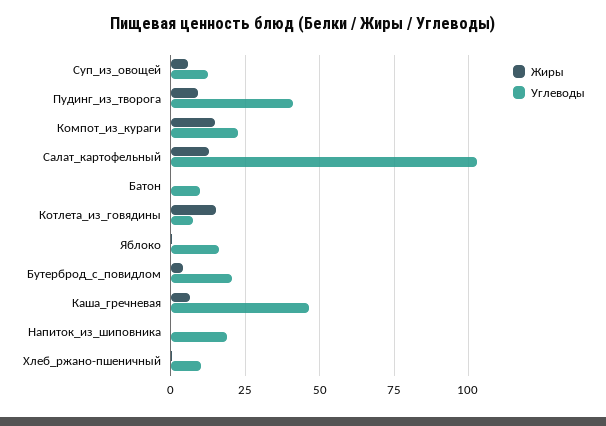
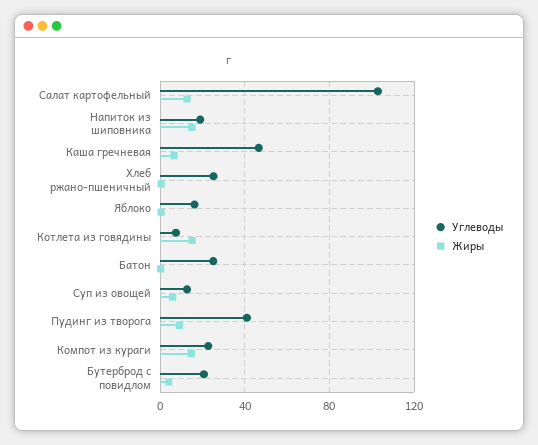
Углеводы, Батон: 10 -> 25
Жиры, Напиток_из_шиповника: 0 -> 15
Углеводы, Хлеб_ржано-пшеничный: 10 -> 25

